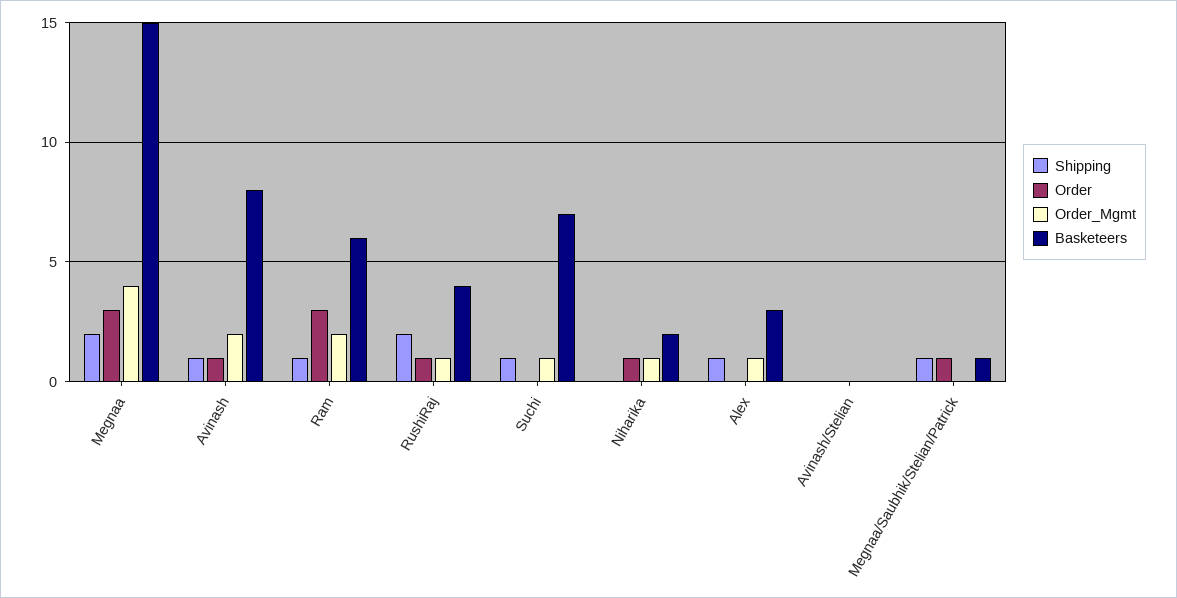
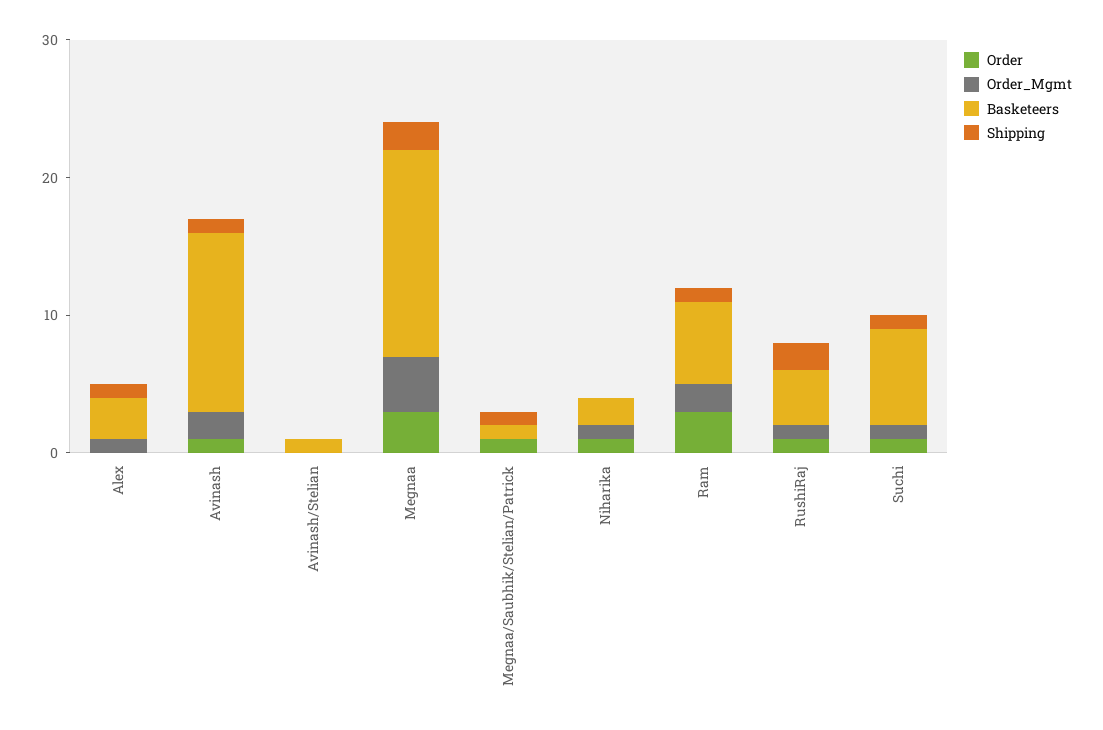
Basketeers, Avinash: 8 -> 13
Order, Suchi: 0 -> 1
Basketeers, Avinash/Stelian: 0 -> 1

